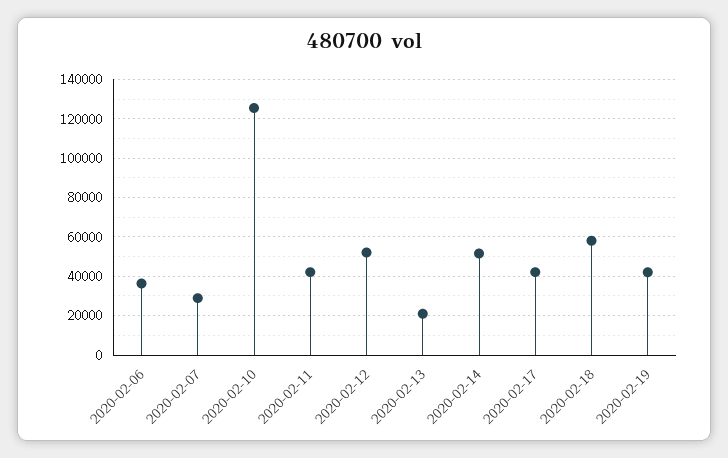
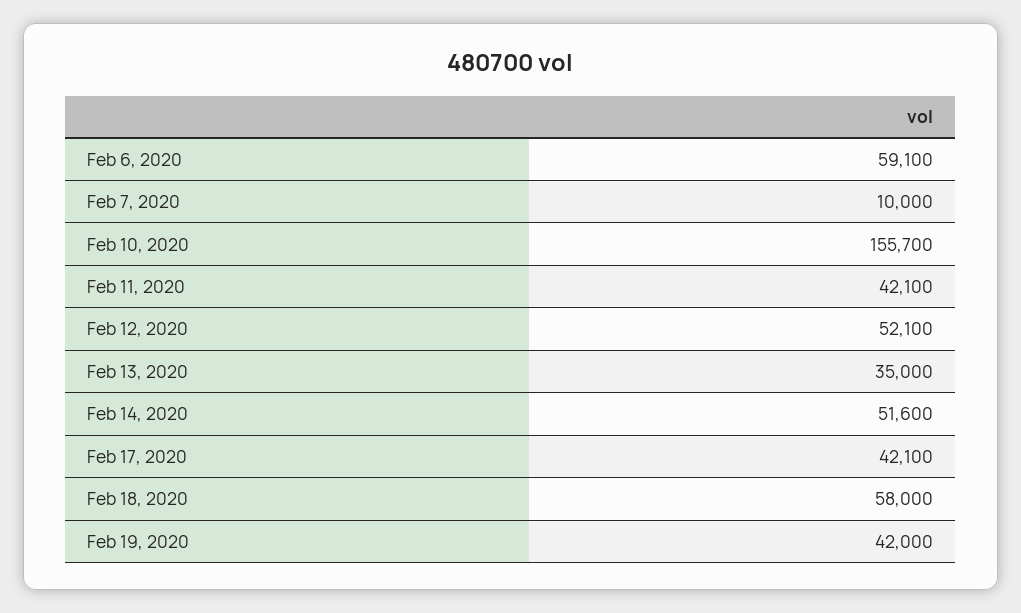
2020-02-06: 35000 -> 59100
2020-02-07: 30000 -> 10000
2020-02-10: 125000 -> 155700
2020-02-13: 20000 -> 35000

